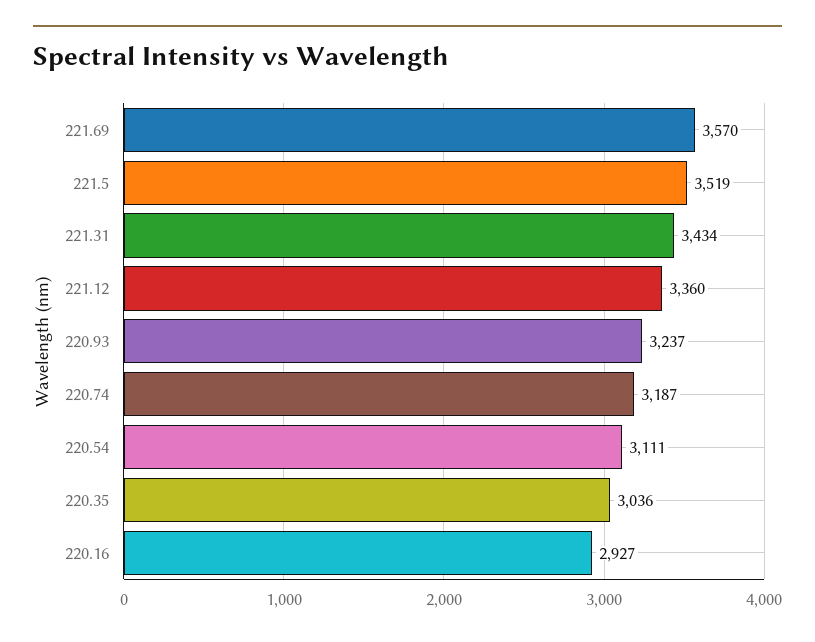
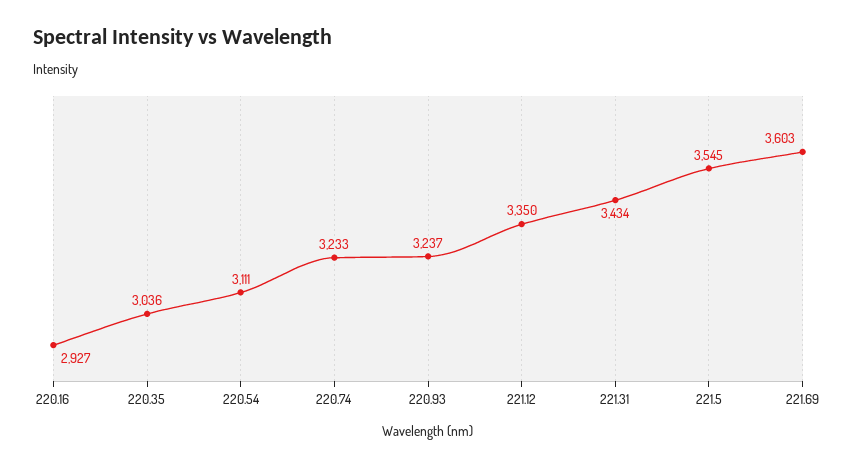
221.69: 3570 -> 3603
221.5: 3519 -> 3545
221.12: 3360 -> 3350
220.74: 3187 -> 3233

